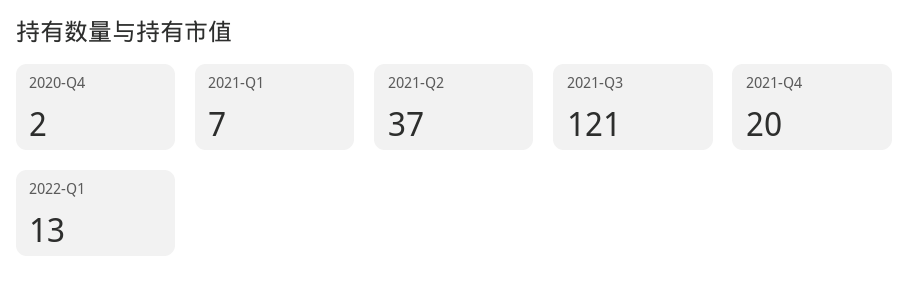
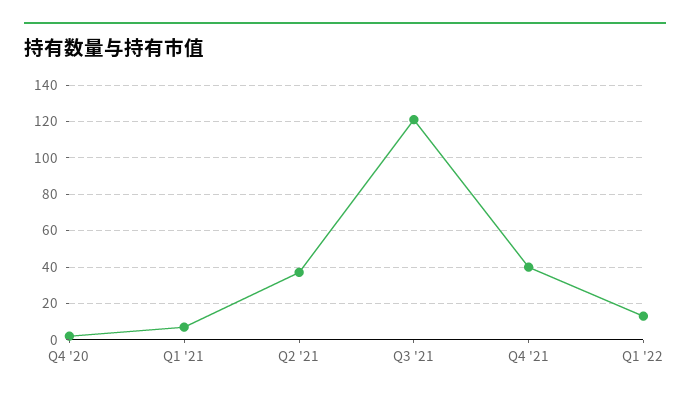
2021-Q4: 20 -> 40

